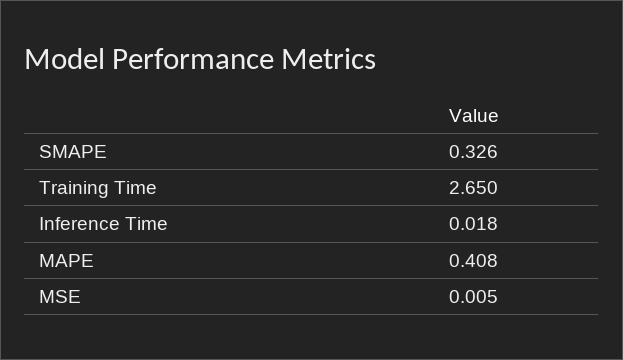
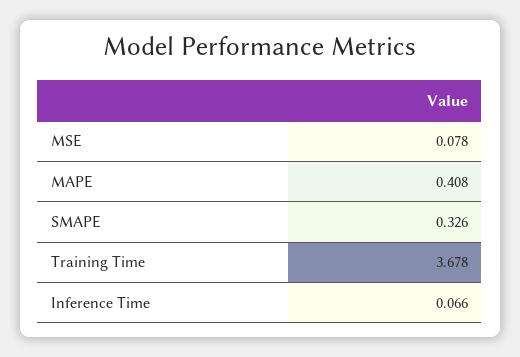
Training Time: 2.65 -> 3.678
Inference Time: 0.018 -> 0.066
MSE: 0.005 -> 0.078

